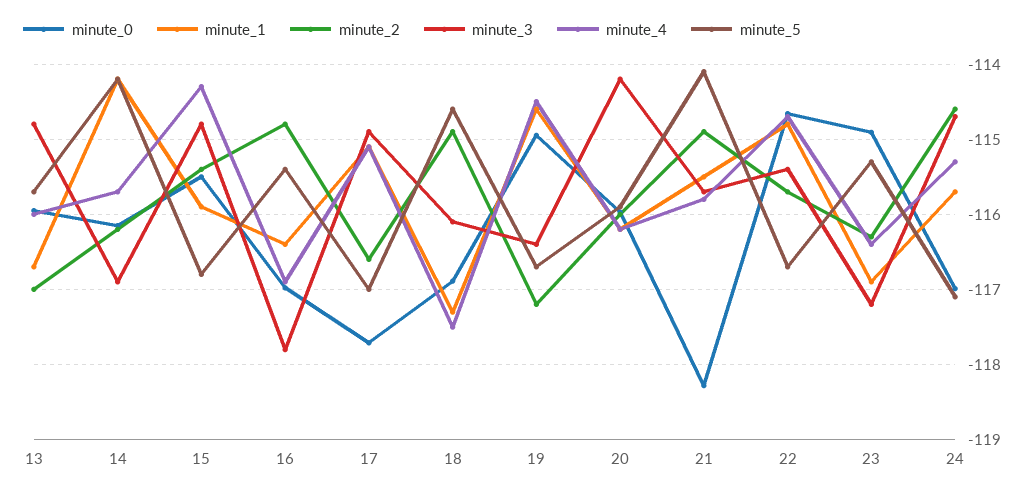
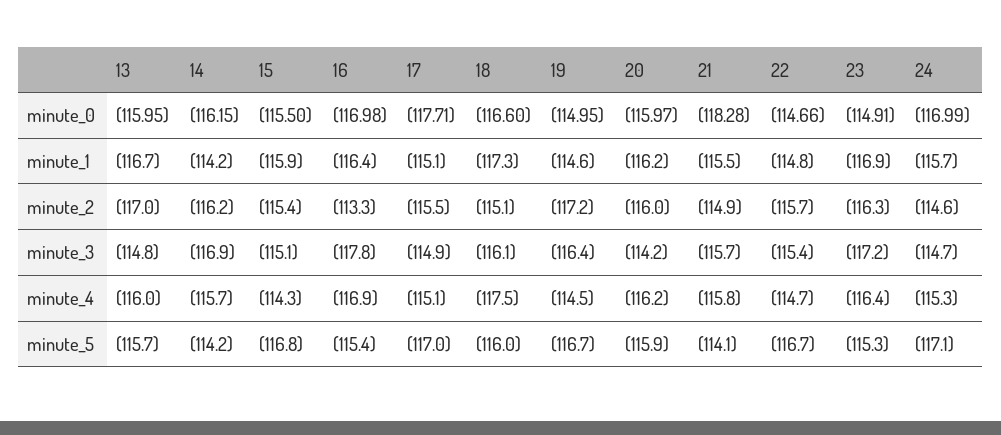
minute_3, 15: -114.8 -> -115.1
minute_2, 16: -114.8 -> -113.3
minute_2, 17: -116.6 -> -115.5
minute_0, 18: -116.9 -> -116.6
minute_2, 18: -114.9 -> -115.1
minute_5, 18: -114.6 -> -116

